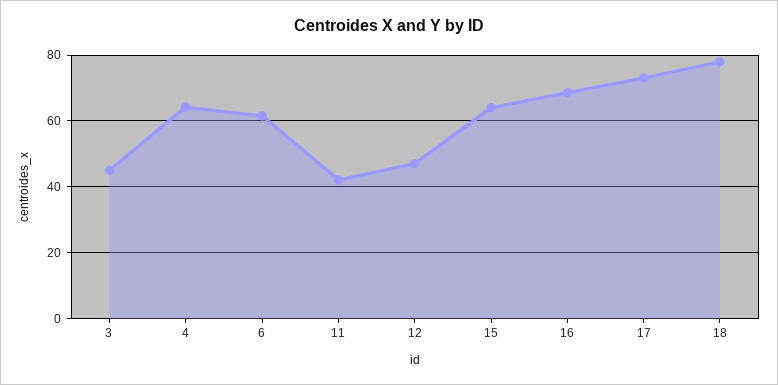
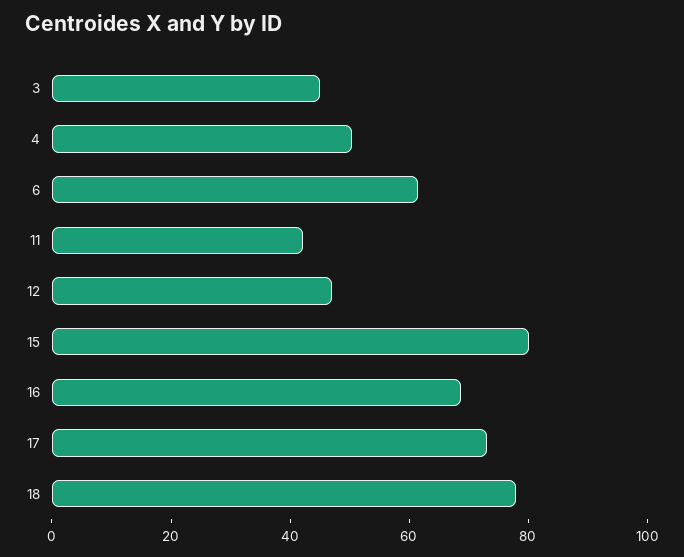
4: 64 -> 50
15: 64 -> 80

